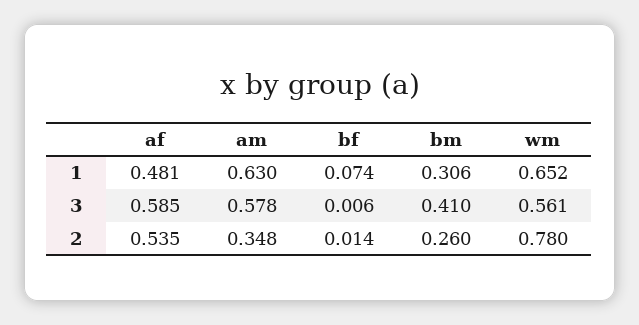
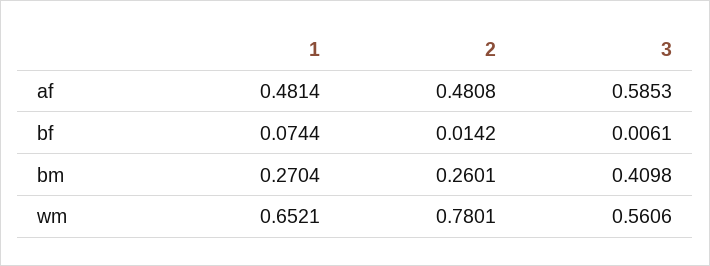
am, 1: 0.63 -> none
bm, 1: 0.306 -> 0.2704
am, 3: 0.578 -> none
af, 2: 0.535 -> 0.4808
am, 2: 0.348 -> none

